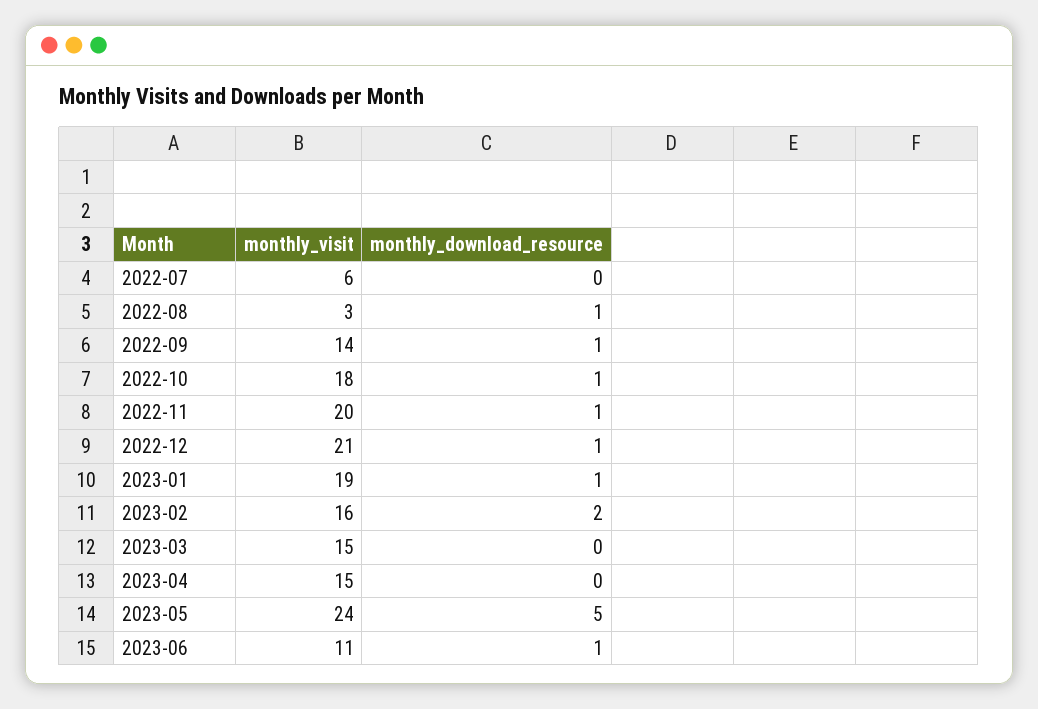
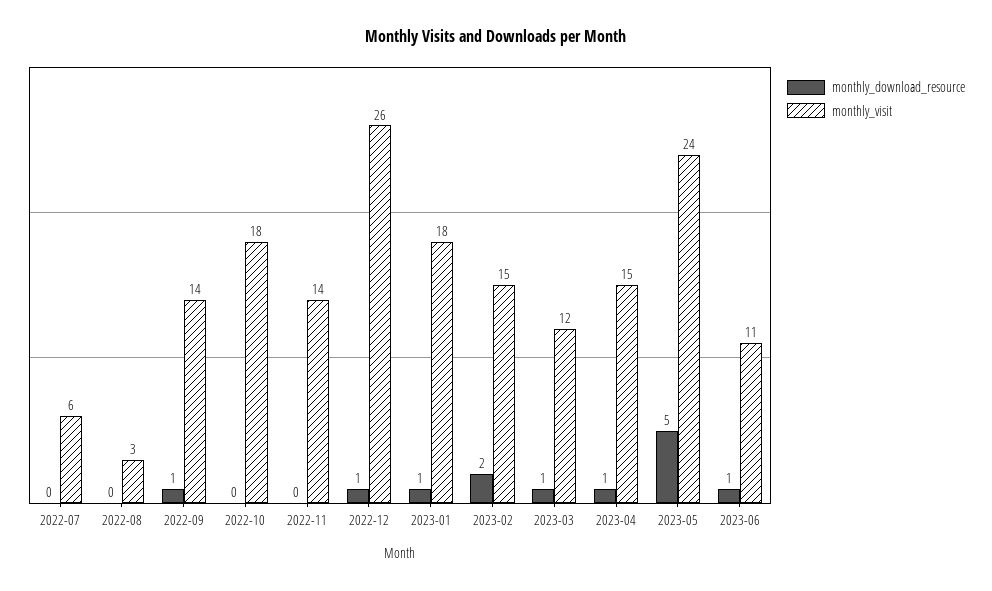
monthly_download_resource, 2022-08: 1 -> 0
monthly_download_resource, 2022-10: 1 -> 0
monthly_visit, 2022-11: 20 -> 14
monthly_download_resource, 2022-11: 1 -> 0
monthly_visit, 2022-12: 21 -> 26
monthly_visit, 2023-01: 19 -> 18
monthly_visit, 2023-02: 16 -> 15
monthly_visit, 2023-03: 15 -> 12
monthly_download_resource, 2023-03: 0 -> 1
monthly_download_resource, 2023-04: 0 -> 1

